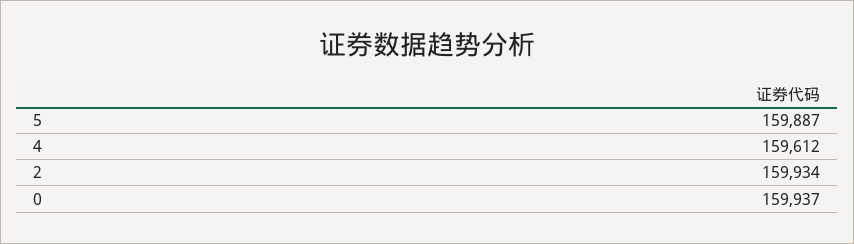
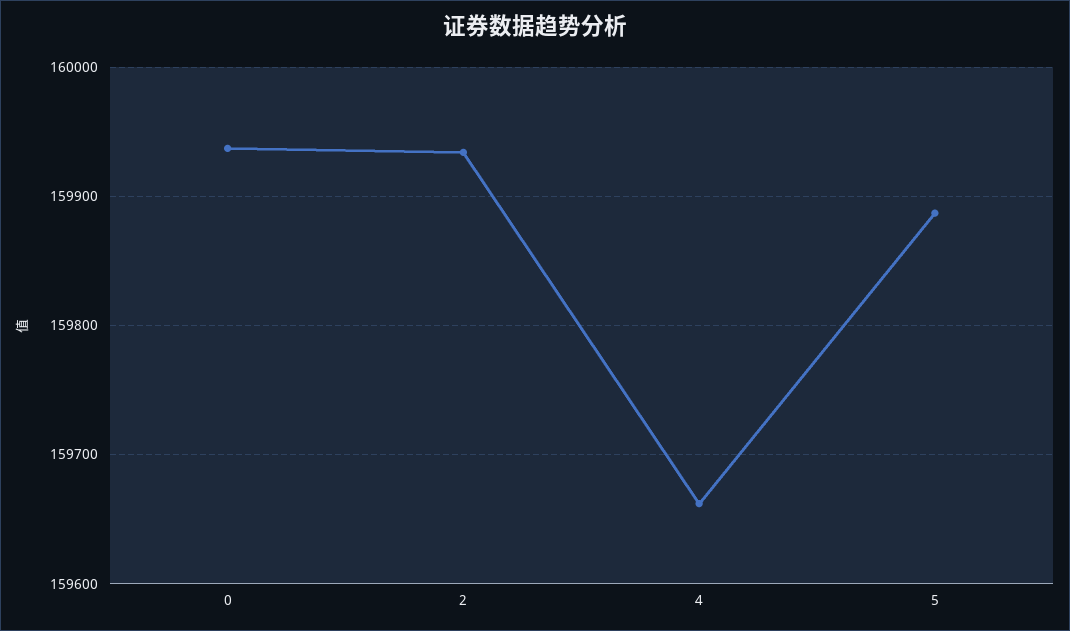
4: 159612 -> 159660

